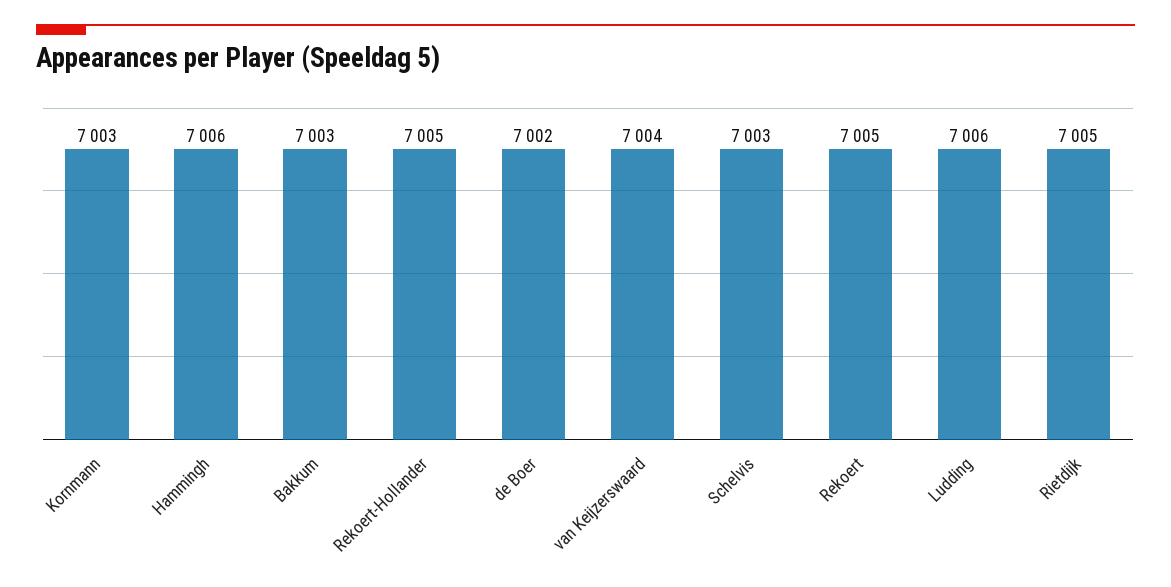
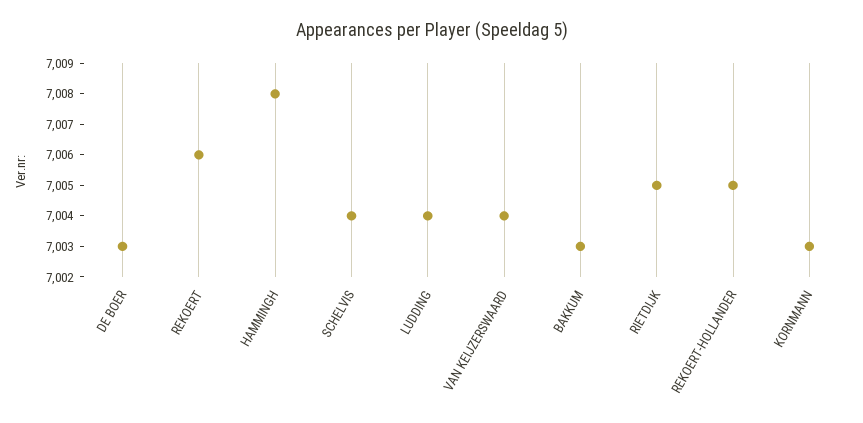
Hammingh: 7006 -> 7008
de Boer: 7002 -> 7003
Schelvis: 7003 -> 7004
Rekoert: 7005 -> 7006
Ludding: 7006 -> 7004

